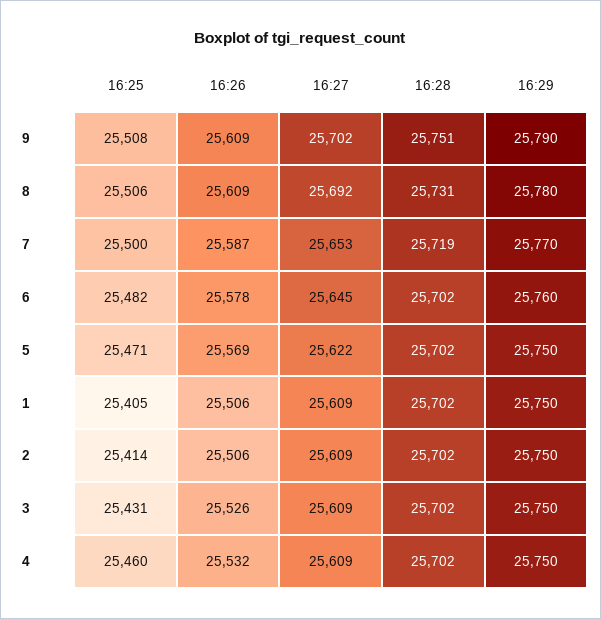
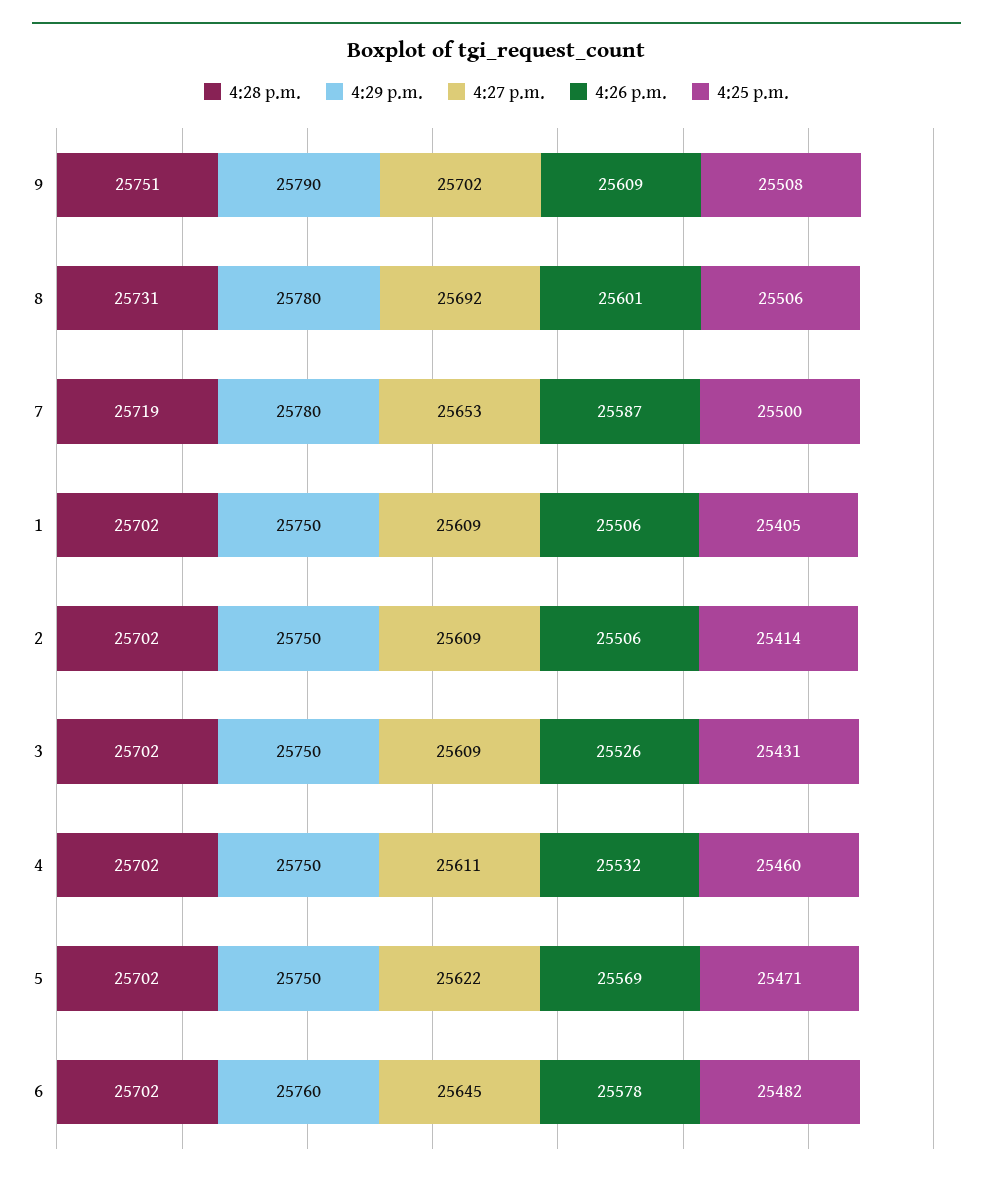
16:26, 8: 25609 -> 25601
16:29, 7: 25770 -> 25780
16:27, 4: 25609 -> 25611

